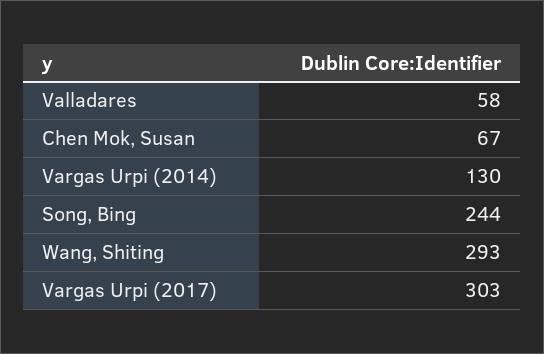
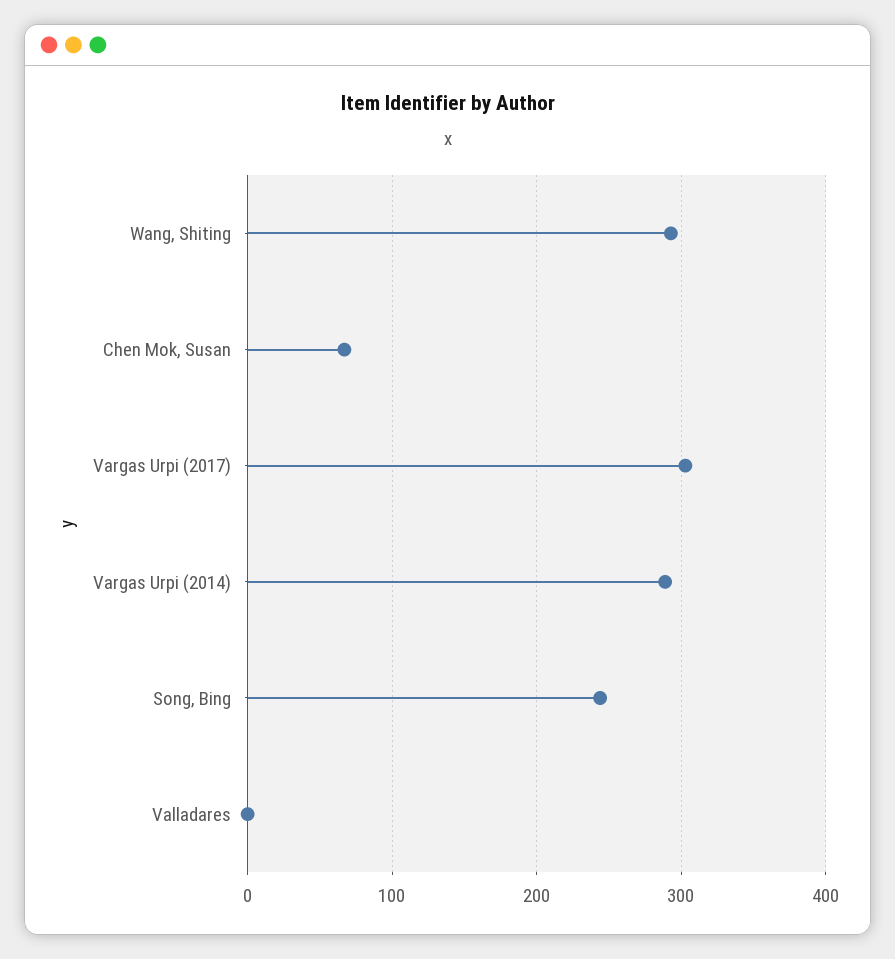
Valladares: 58 -> 0
Vargas Urpi (2014): 130 -> 290

